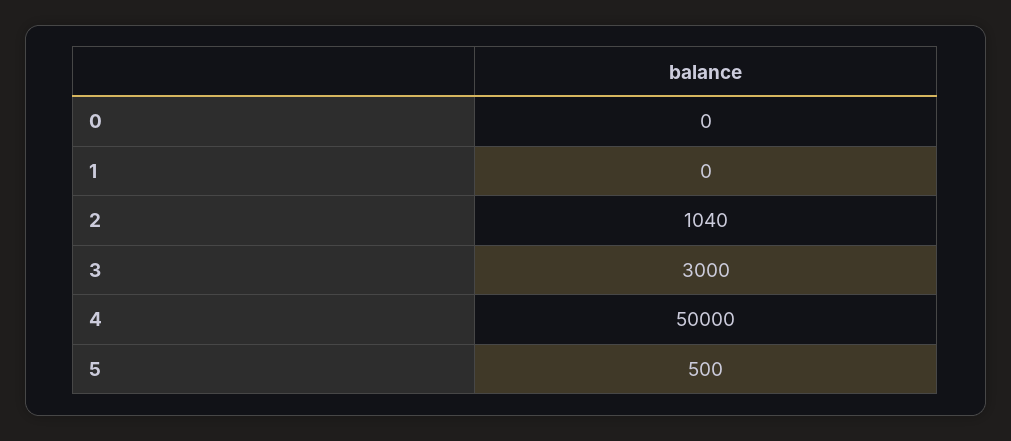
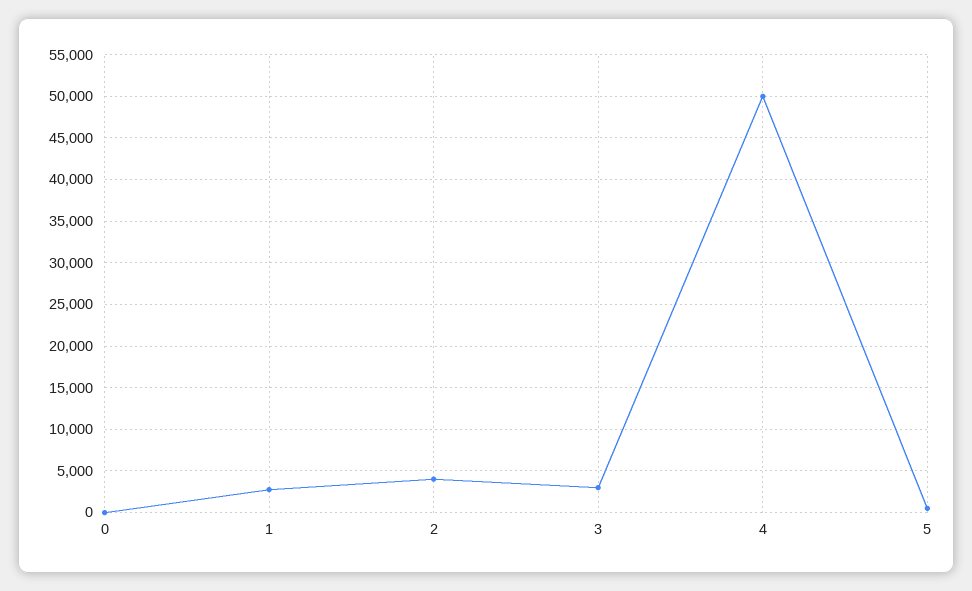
1: 0 -> 3000
2: 1040 -> 4000

